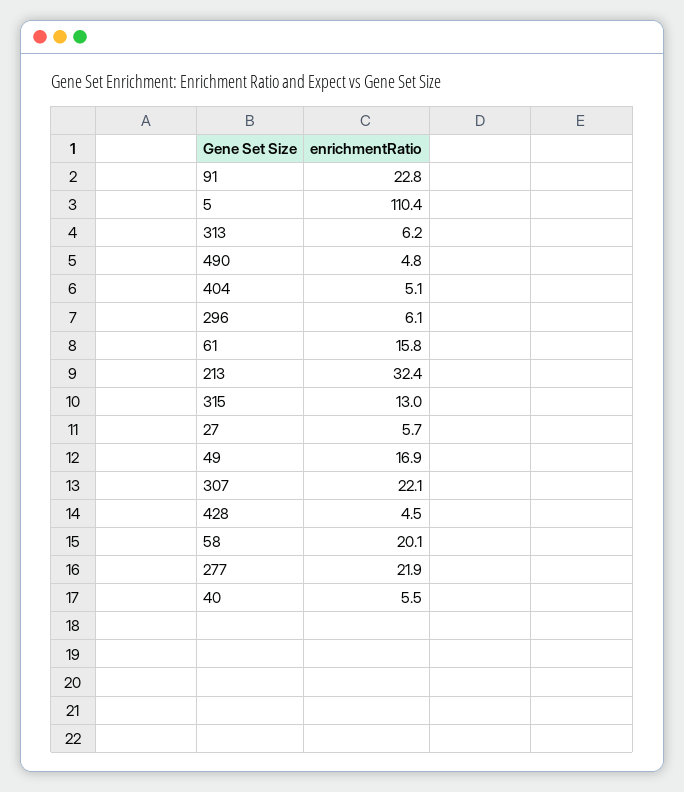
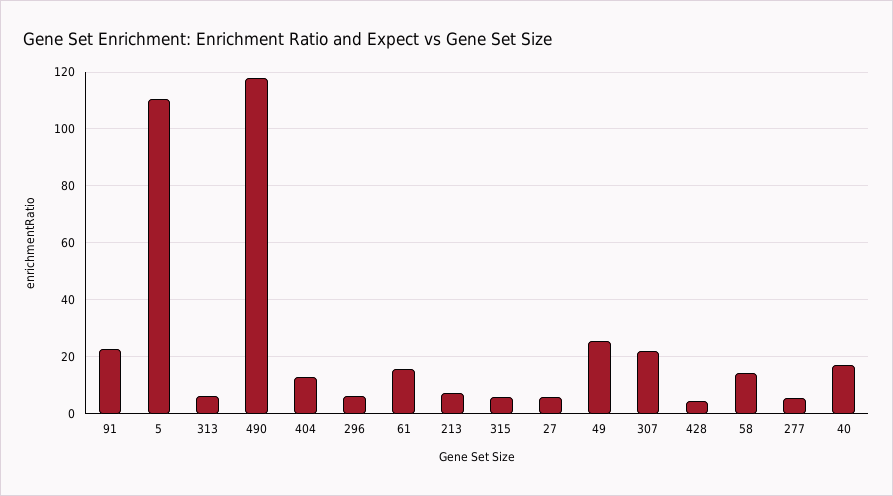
490: 4.8 -> 117.5
404: 5.1 -> 12.5
213: 32.4 -> 7.5
315: 13 -> 5
49: 16.9 -> 25
58: 20.1 -> 15
277: 21.9 -> 5
40: 5.5 -> 17.5

